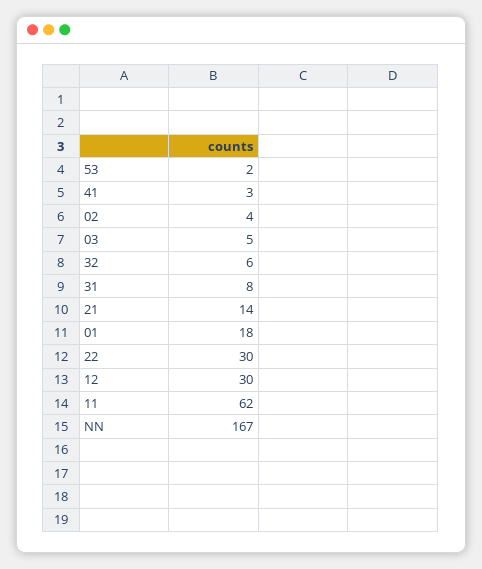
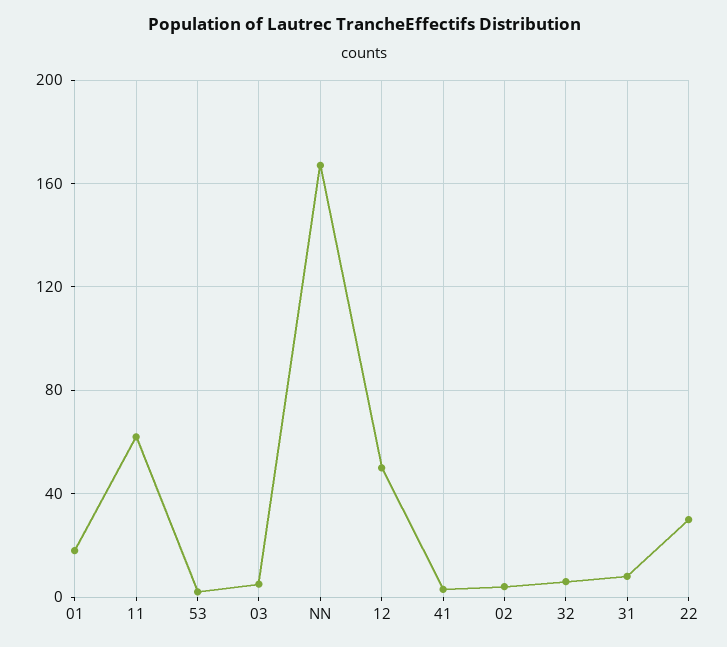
21: 14 -> none
12: 30 -> 50

